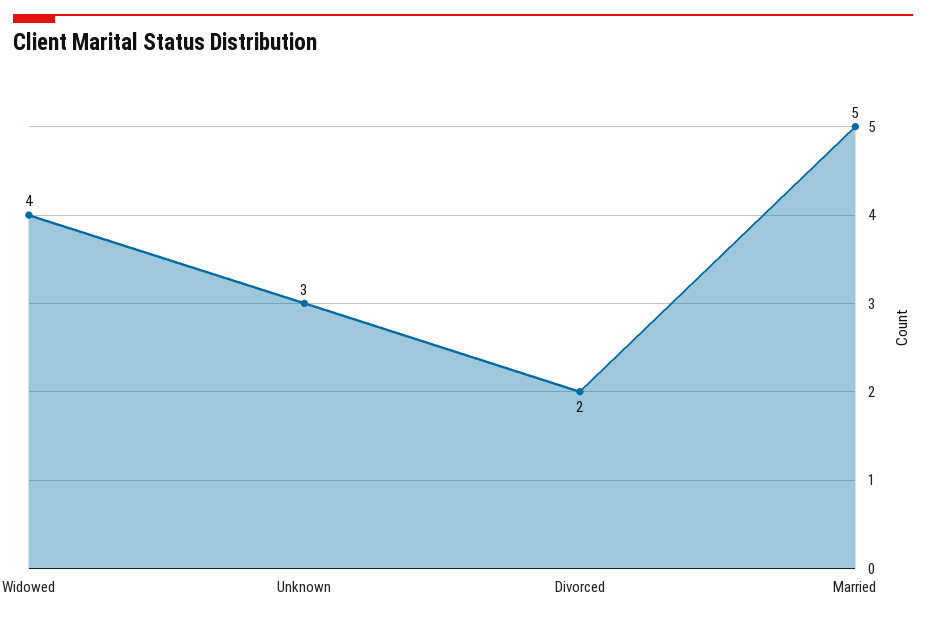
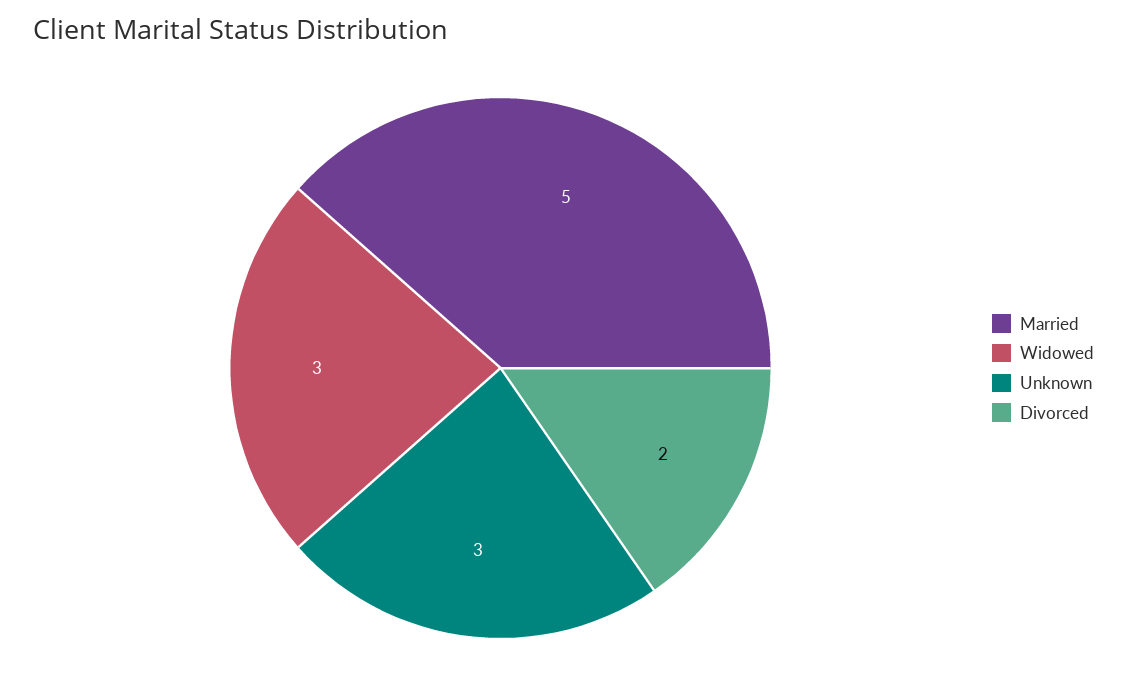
Widowed: 4 -> 3

